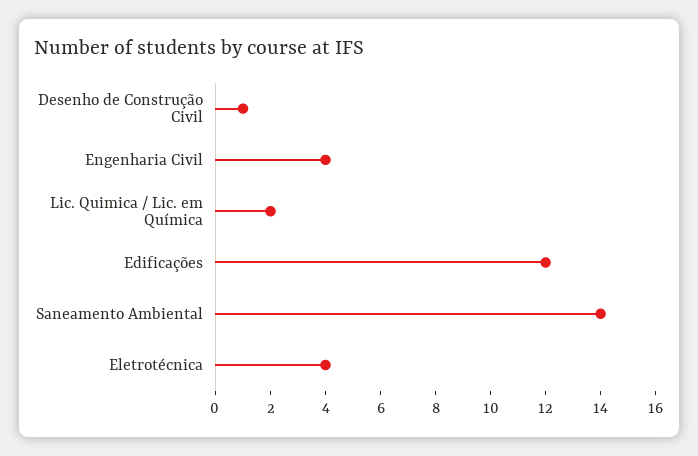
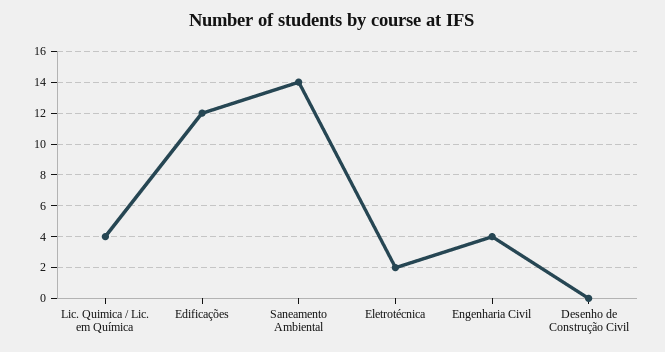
Desenho de Construção Civil: 1 -> 0
Lic. Quimica / Lic. em Química: 2 -> 4
Eletrotécnica: 4 -> 2

